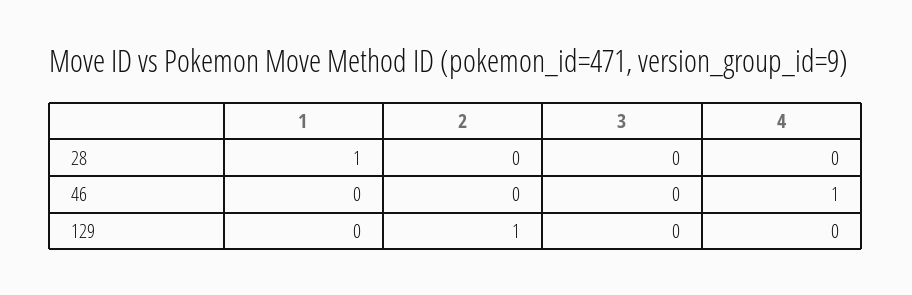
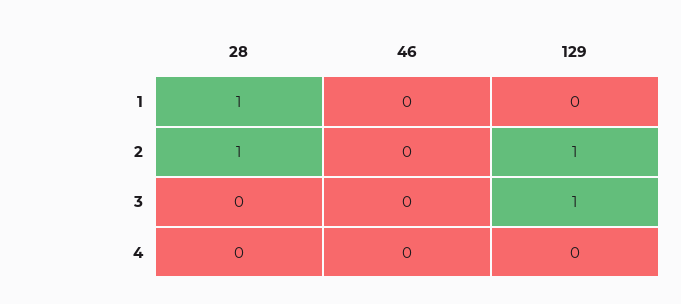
2, 28: 0 -> 1
4, 46: 1 -> 0
3, 129: 0 -> 1

